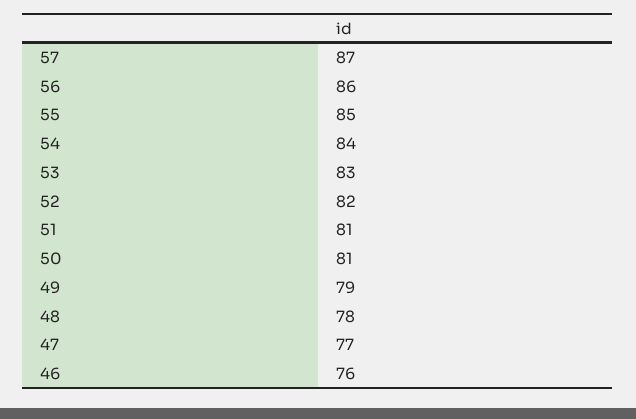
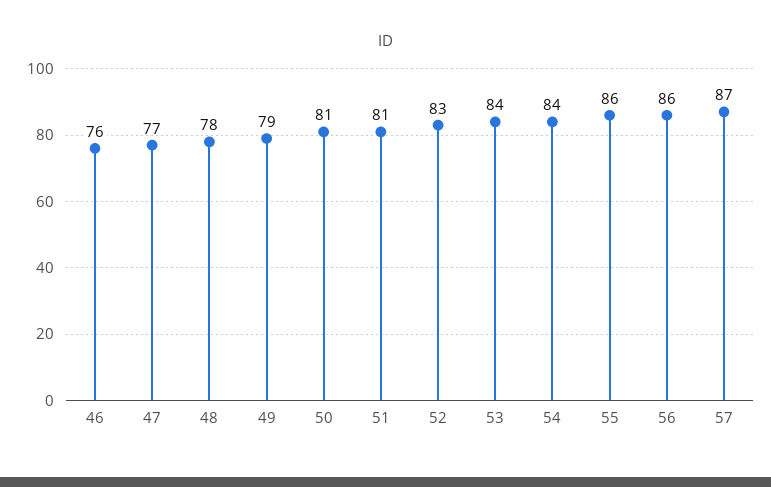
55: 85 -> 86
53: 83 -> 84
52: 82 -> 83

